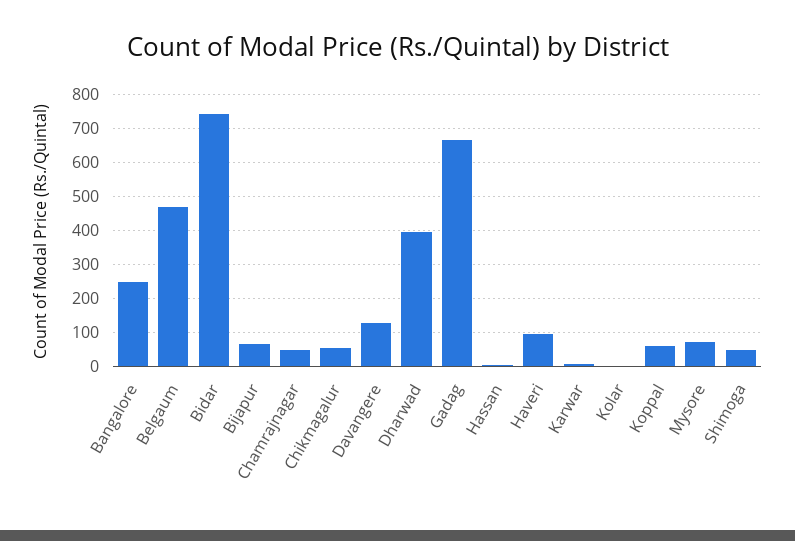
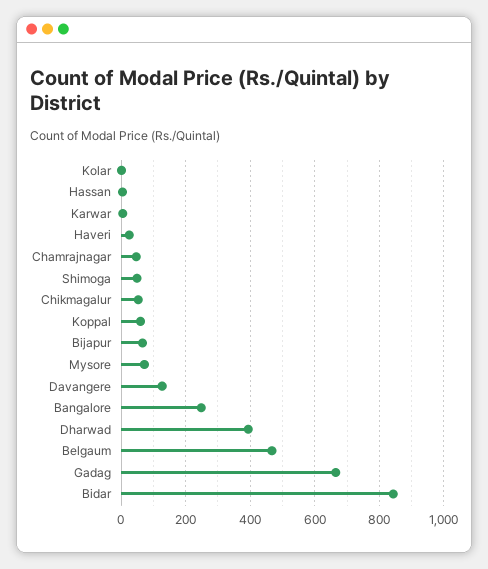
Bidar: 740 -> 840
Haveri: 100 -> 20

